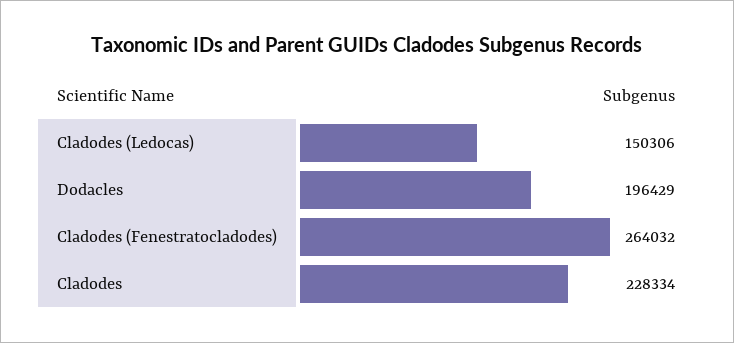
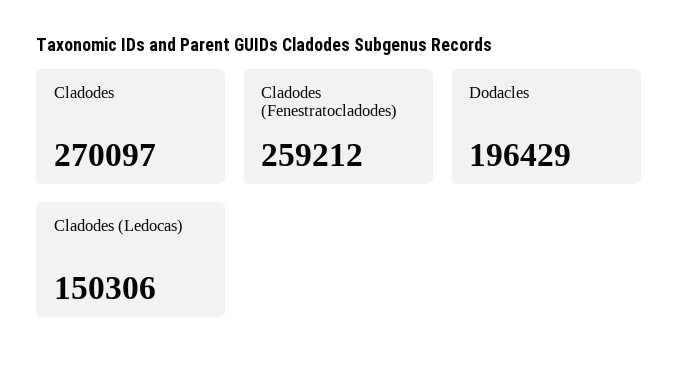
Cladodes (Fenestratocladodes): 264032 -> 259212
Cladodes: 228334 -> 270097

